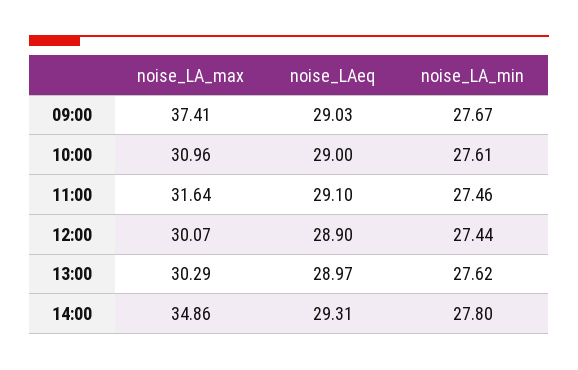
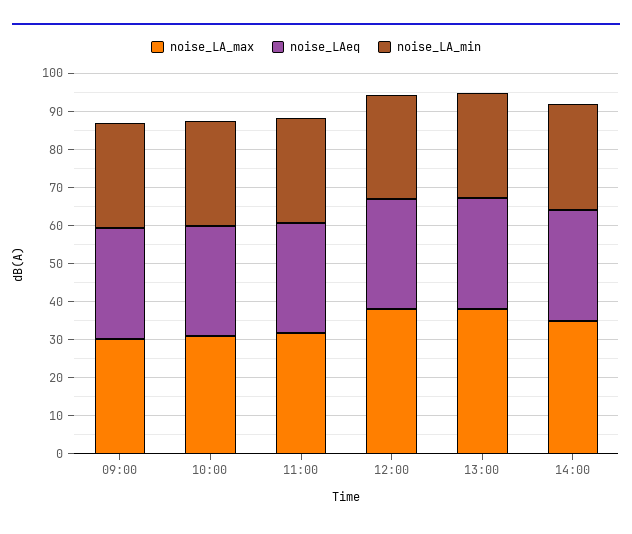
noise_LA_max, 09:00: 37.41 -> 30
noise_LA_max, 12:00: 30.07 -> 37.5
noise_LA_max, 13:00: 30.29 -> 37.5

